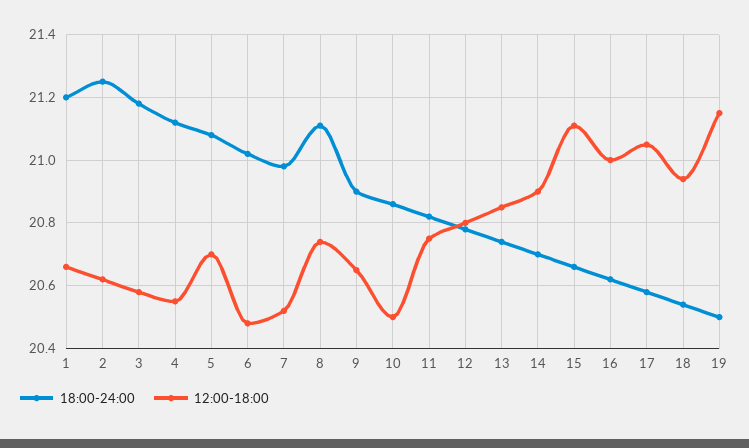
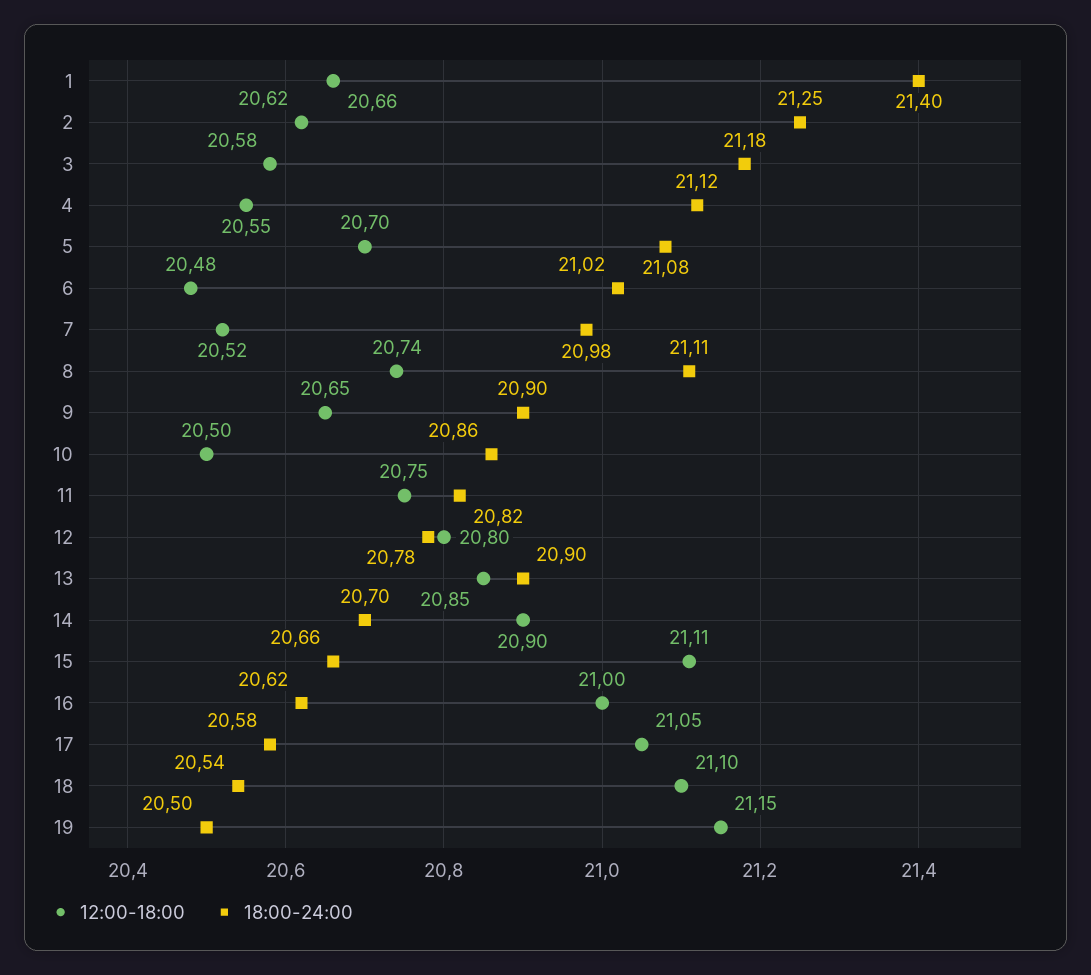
18:00-24:00, 1: 21.2 -> 21.4
18:00-24:00, 13: 20.75 -> 20.9
12:00-18:00, 18: 20.95 -> 21.1

